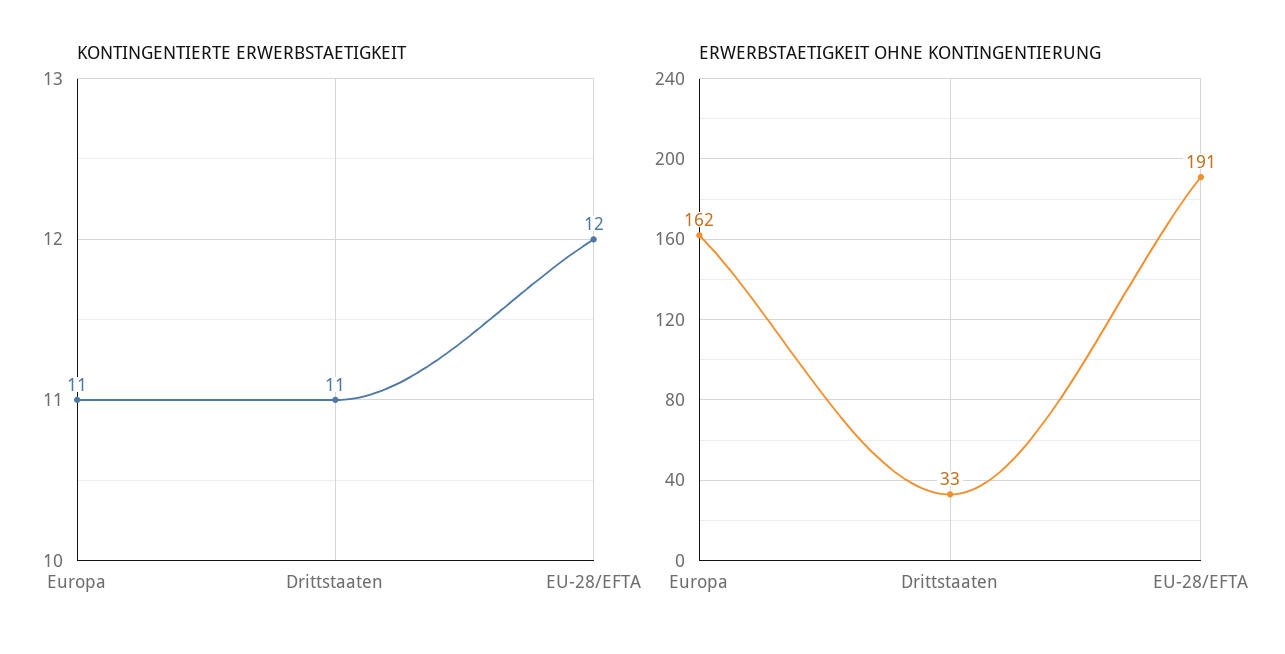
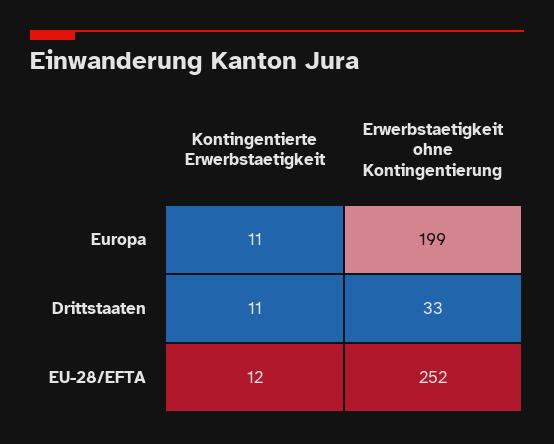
ERWERBSTAETIGKEIT OHNE KONTINGENTIERUNG, Europa: 162 -> 199
ERWERBSTAETIGKEIT OHNE KONTINGENTIERUNG, EU-28/EFTA: 191 -> 252

